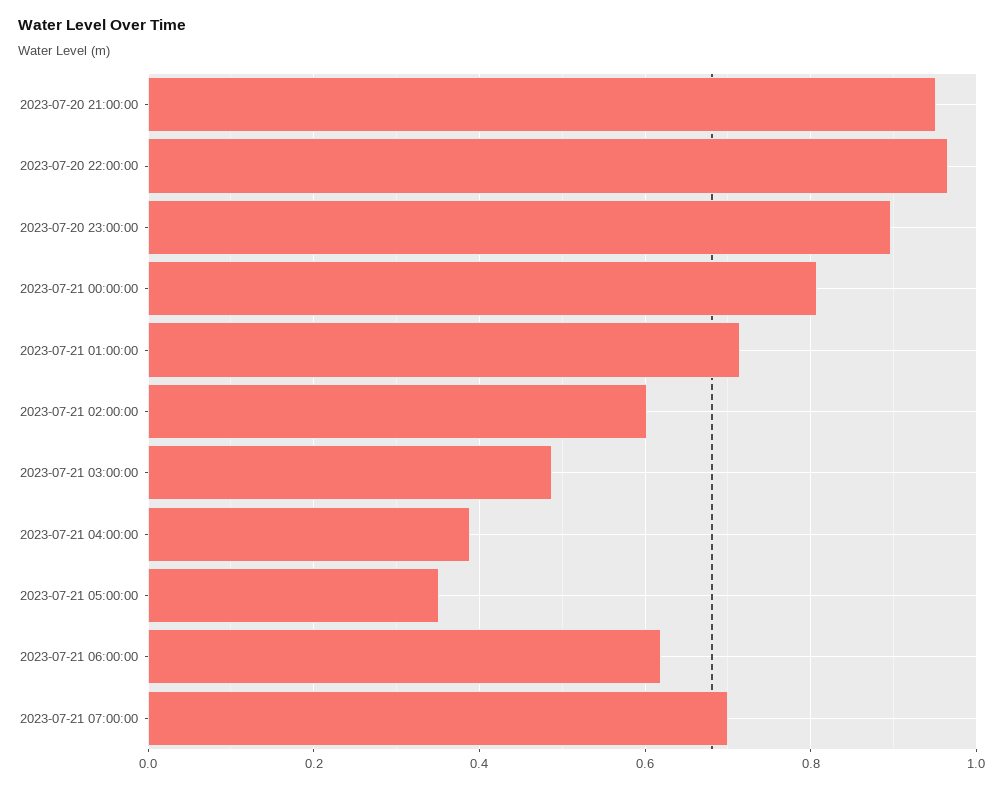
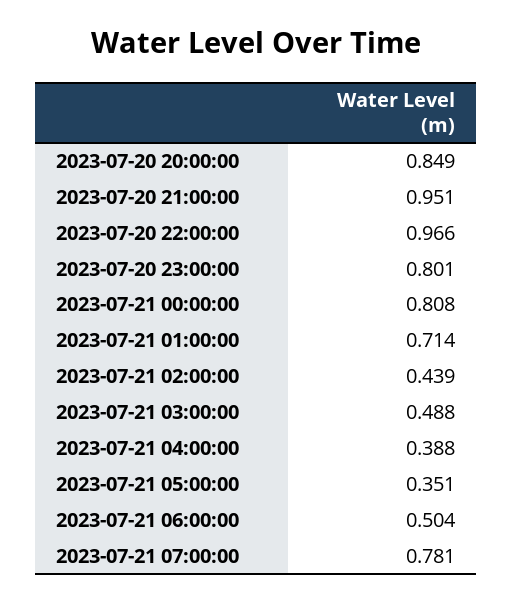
2023-07-20 23:00:00: 0.9 -> 0.801
2023-07-21 02:00:00: 0.6 -> 0.439
2023-07-21 06:00:00: 0.62 -> 0.504
2023-07-21 07:00:00: 0.7 -> 0.781
2023-07-20 20:00:00: none -> 0.849

